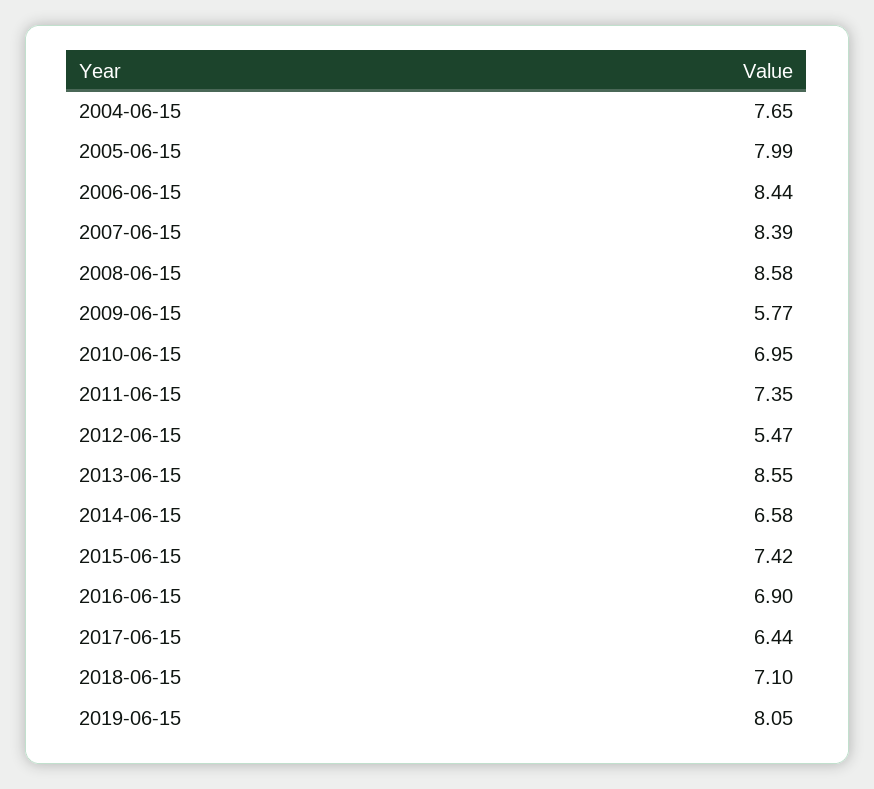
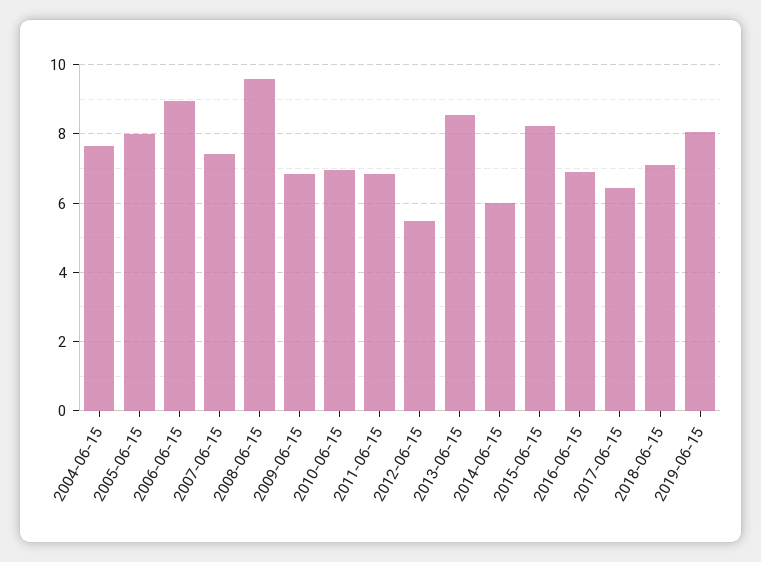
2006-06-15: 8.44 -> 9
2007-06-15: 8.39 -> 7.4
2008-06-15: 8.58 -> 9.6
2009-06-15: 5.77 -> 6.8
2011-06-15: 7.35 -> 6.8
2014-06-15: 6.58 -> 6
2015-06-15: 7.42 -> 8.2

